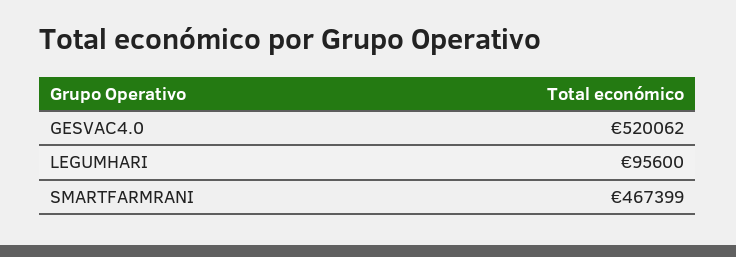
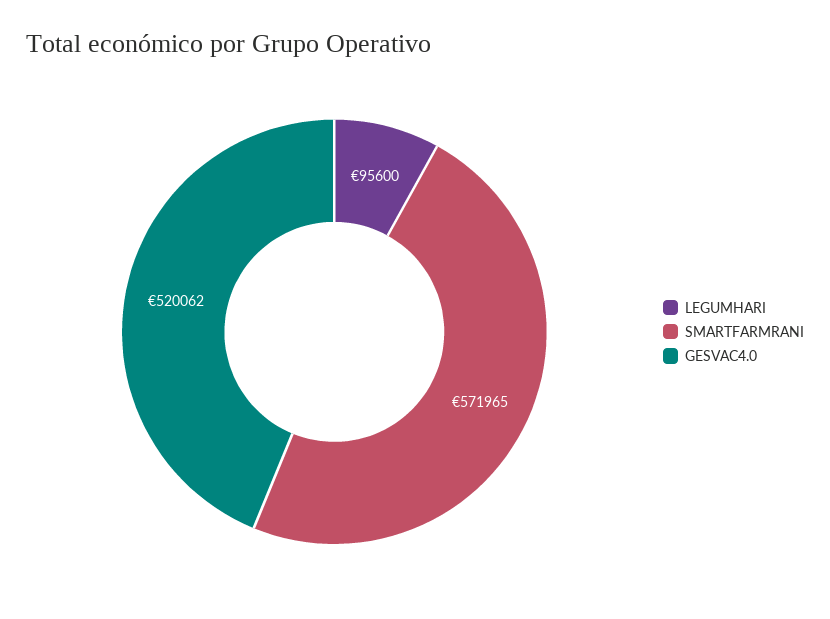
SMARTFARMRANI: 467399 -> 571965

